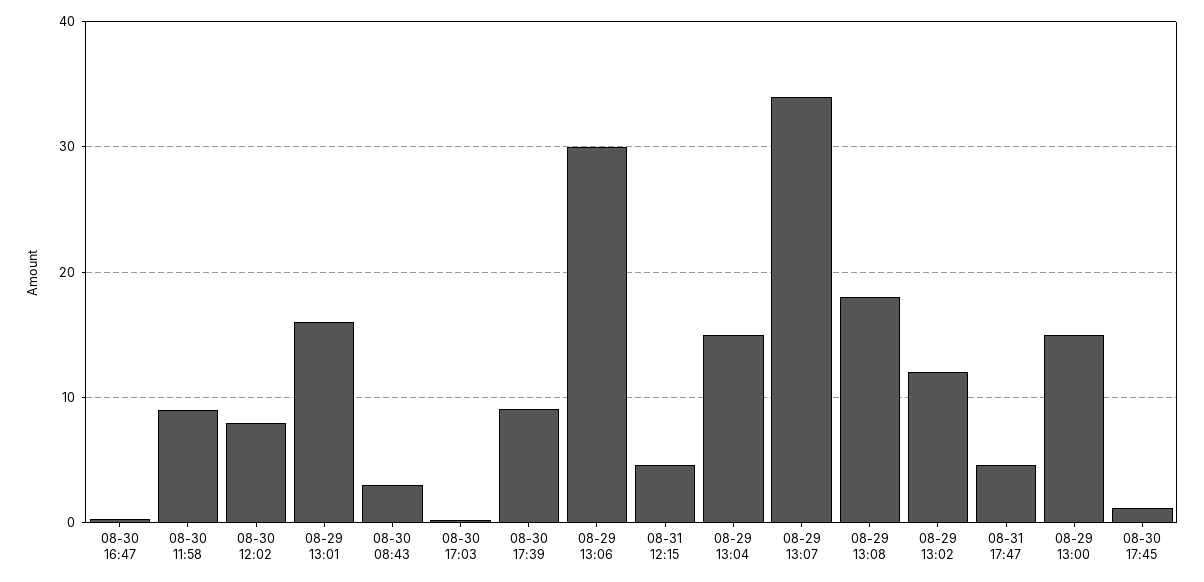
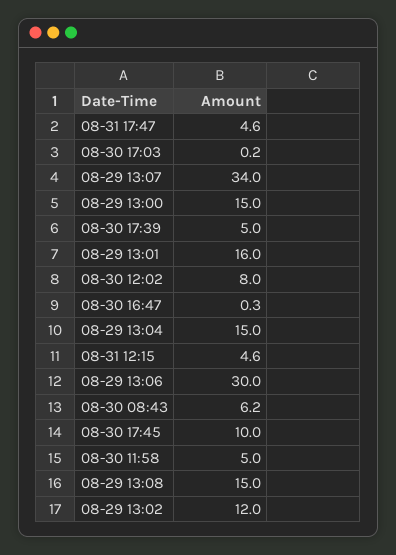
08-30 11:58: 9 -> 5
08-30 08:43: 3 -> 6.2
08-30 17:39: 9 -> 5
08-29 13:08: 18 -> 15
08-30 17:45: 1 -> 10

